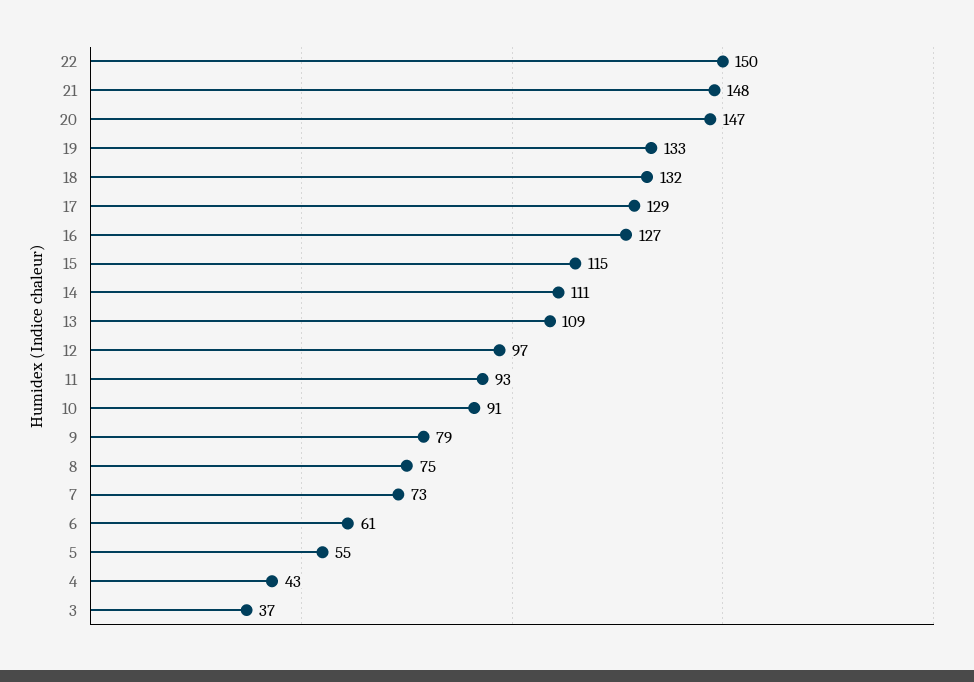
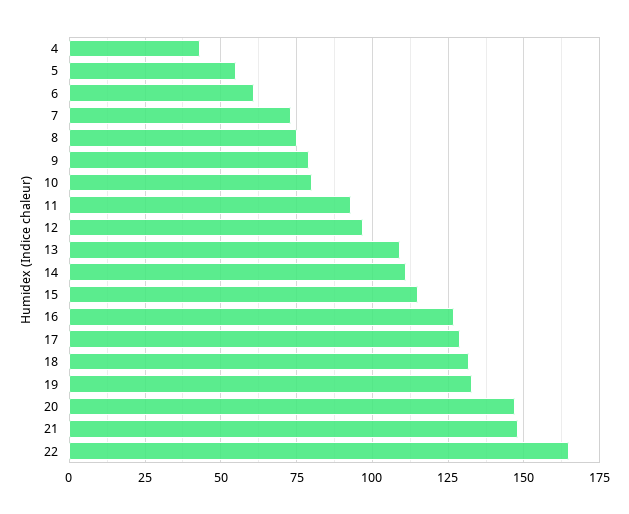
22: 150 -> 165
10: 91 -> 80
3: 37 -> none

